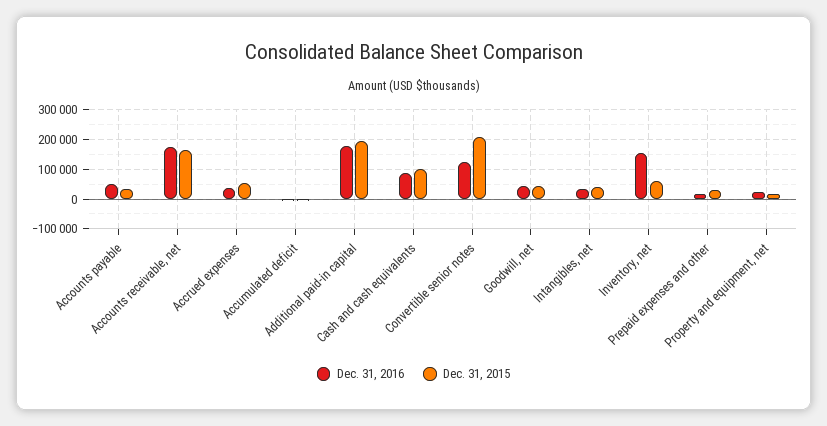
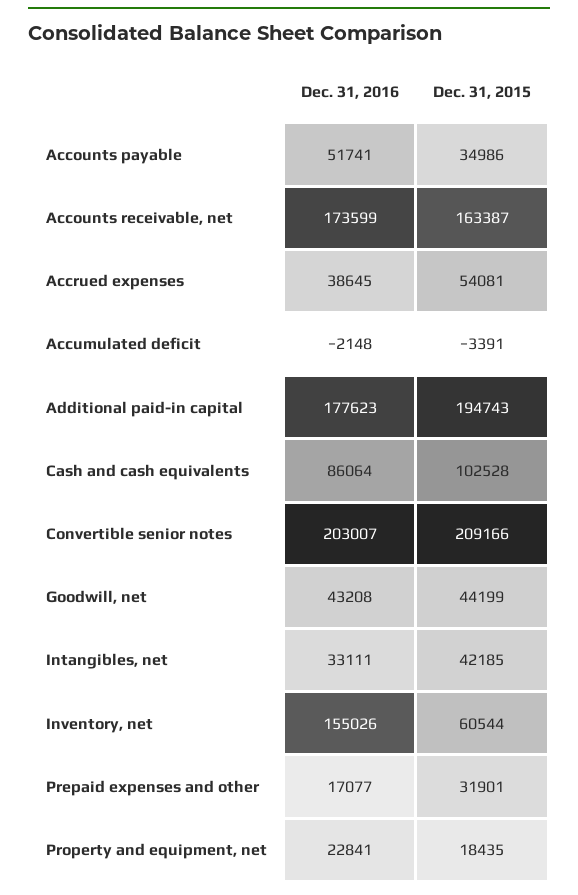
Dec. 31, 2016, Convertible senior notes: 125000 -> 203007

